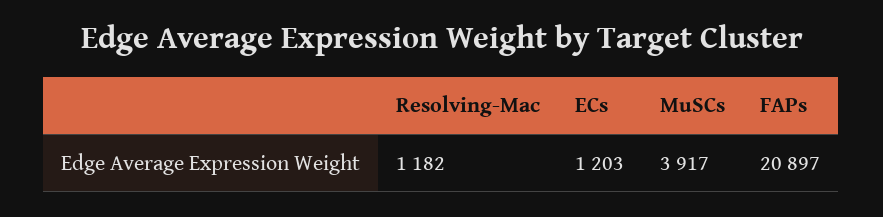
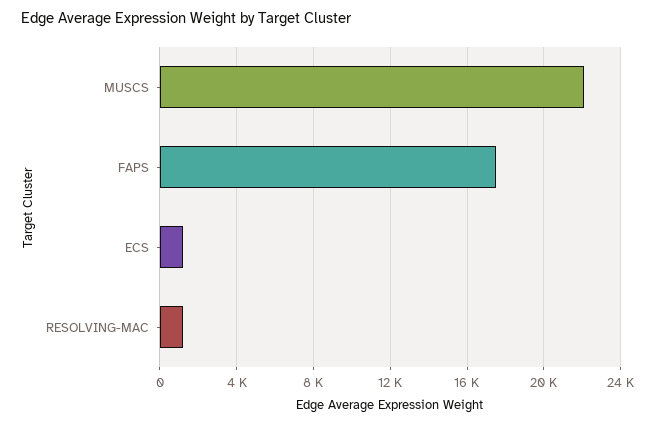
MuSCs: 3917 -> 22000
FAPs: 20897 -> 17500

